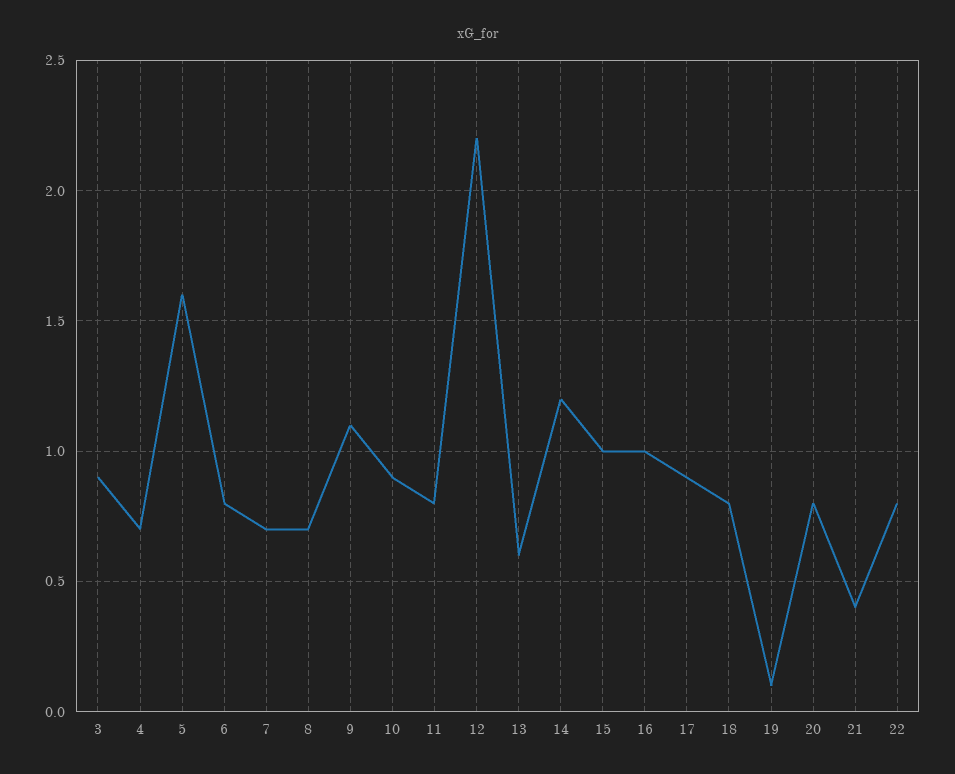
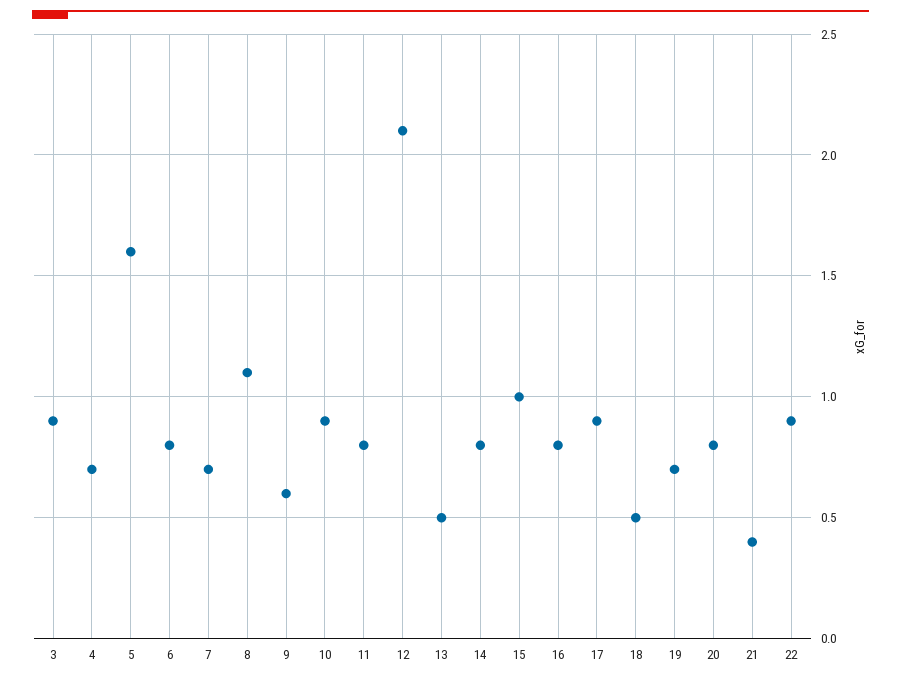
8: 0.7 -> 1.1
9: 1.1 -> 0.6
12: 2.2 -> 2.1
13: 0.6 -> 0.5
14: 1.2 -> 0.8
16: 1 -> 0.8
18: 0.8 -> 0.5
19: 0.1 -> 0.7
22: 0.8 -> 0.9

